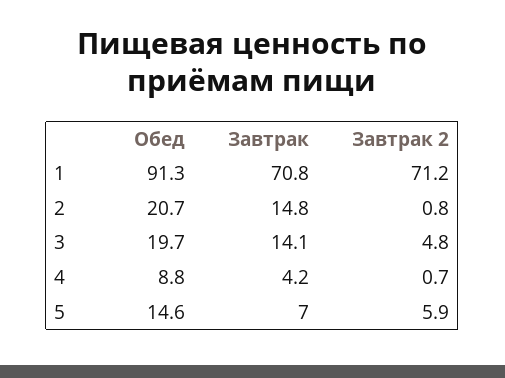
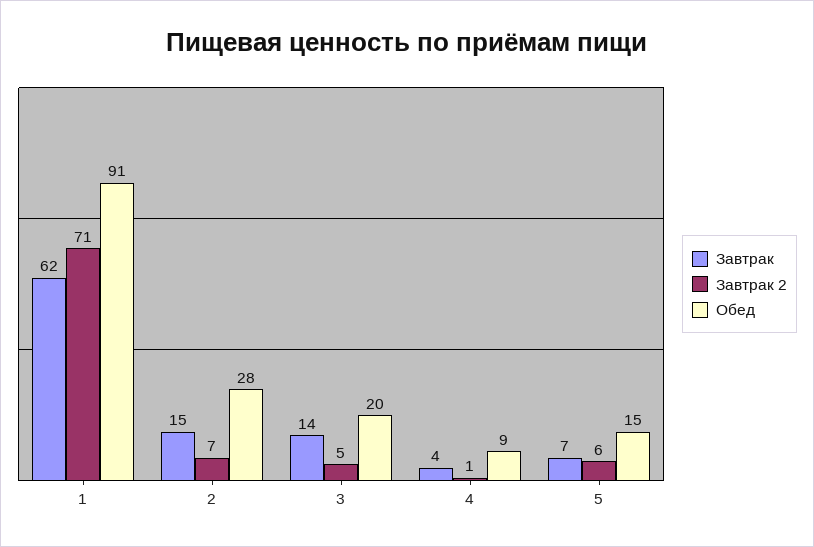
Завтрак, 1: 70.8 -> 62
Обед, 2: 20.7 -> 28
Завтрак 2, 2: 0.8 -> 7

